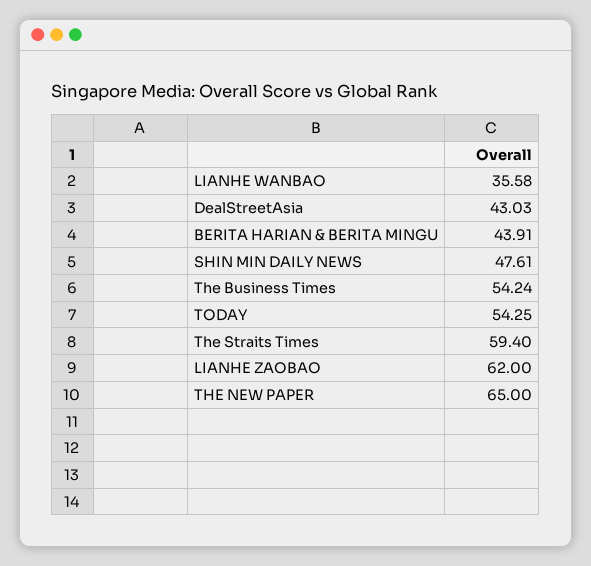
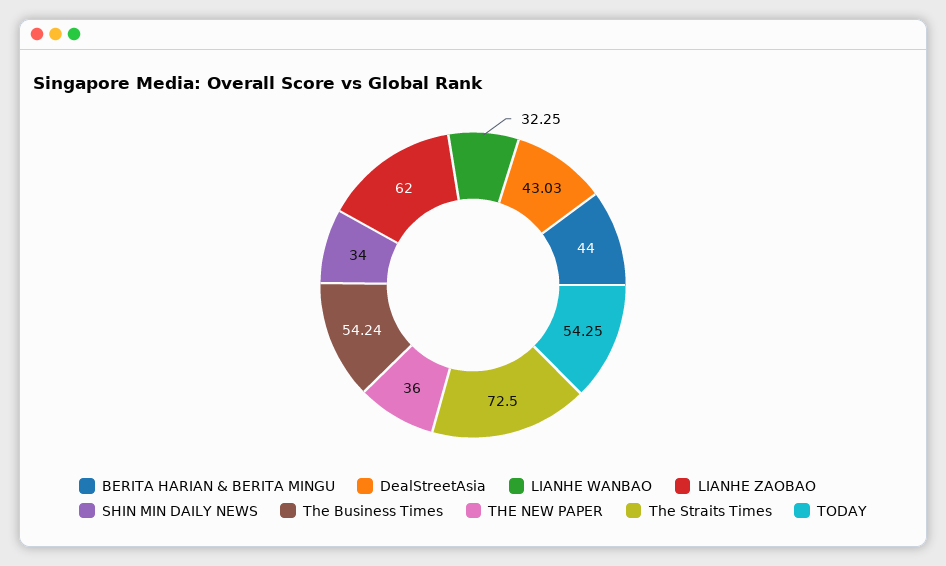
LIANHE WANBAO: 35.58 -> 32.25
BERITA HARIAN & BERITA MINGU: 43.91 -> 44
SHIN MIN DAILY NEWS: 47.61 -> 34
The Straits Times: 59.4 -> 72.5
THE NEW PAPER: 65 -> 36

